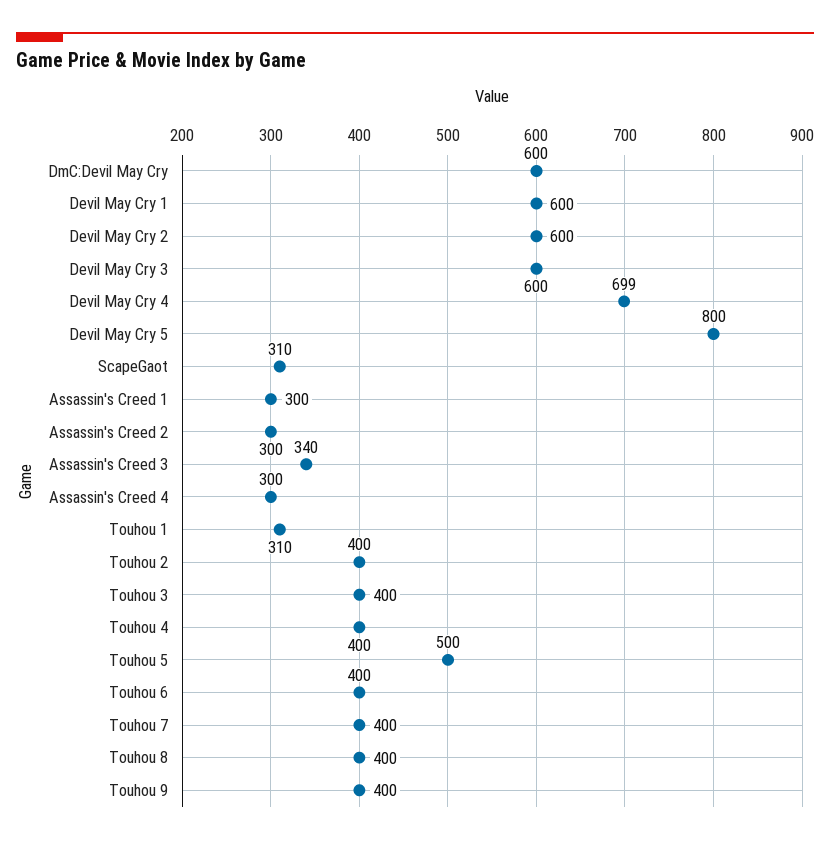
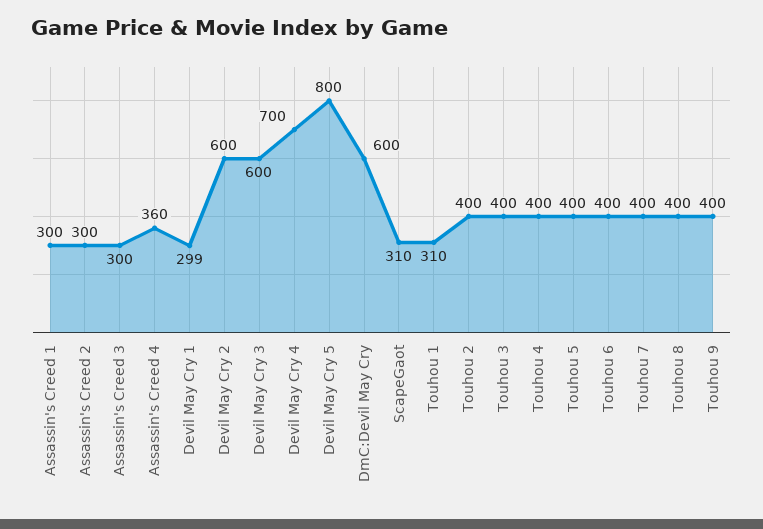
Devil May Cry 1: 600 -> 299
Devil May Cry 4: 699 -> 700
Assassin's Creed 3: 340 -> 300
Assassin's Creed 4: 300 -> 360
Touhou 5: 500 -> 400

